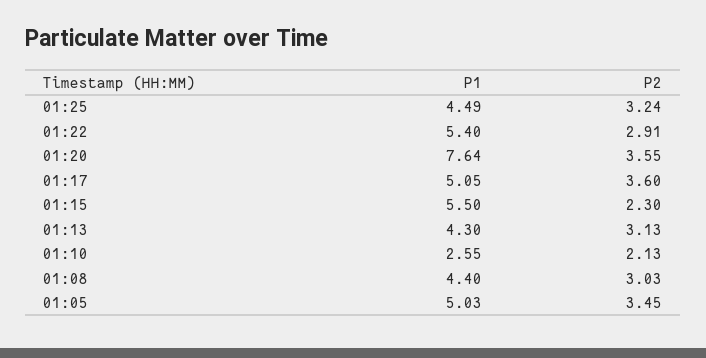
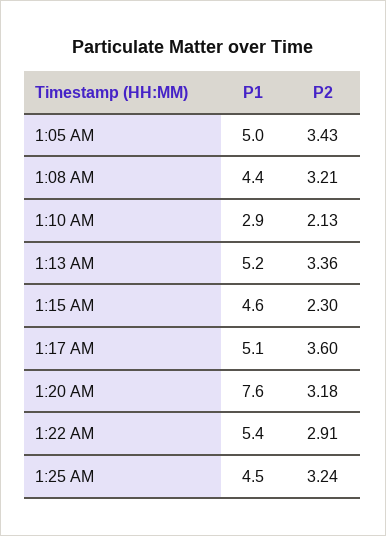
P2, 01:20: 3.55 -> 3.18
P1, 01:15: 5.5 -> 4.6
P1, 01:13: 4.3 -> 5.2
P2, 01:13: 3.13 -> 3.36
P1, 01:10: 2.55 -> 2.9
P2, 01:08: 3.03 -> 3.21
P2, 01:05: 3.45 -> 3.43

